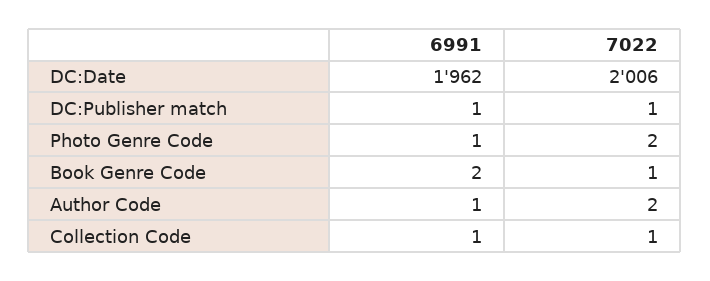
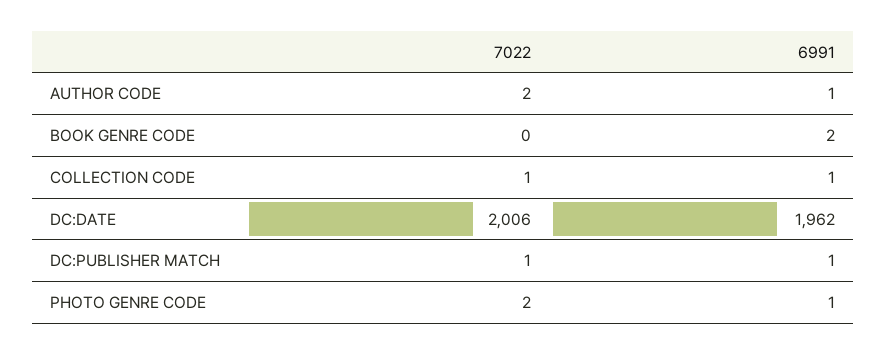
7022, Book Genre Code: 1 -> 0

